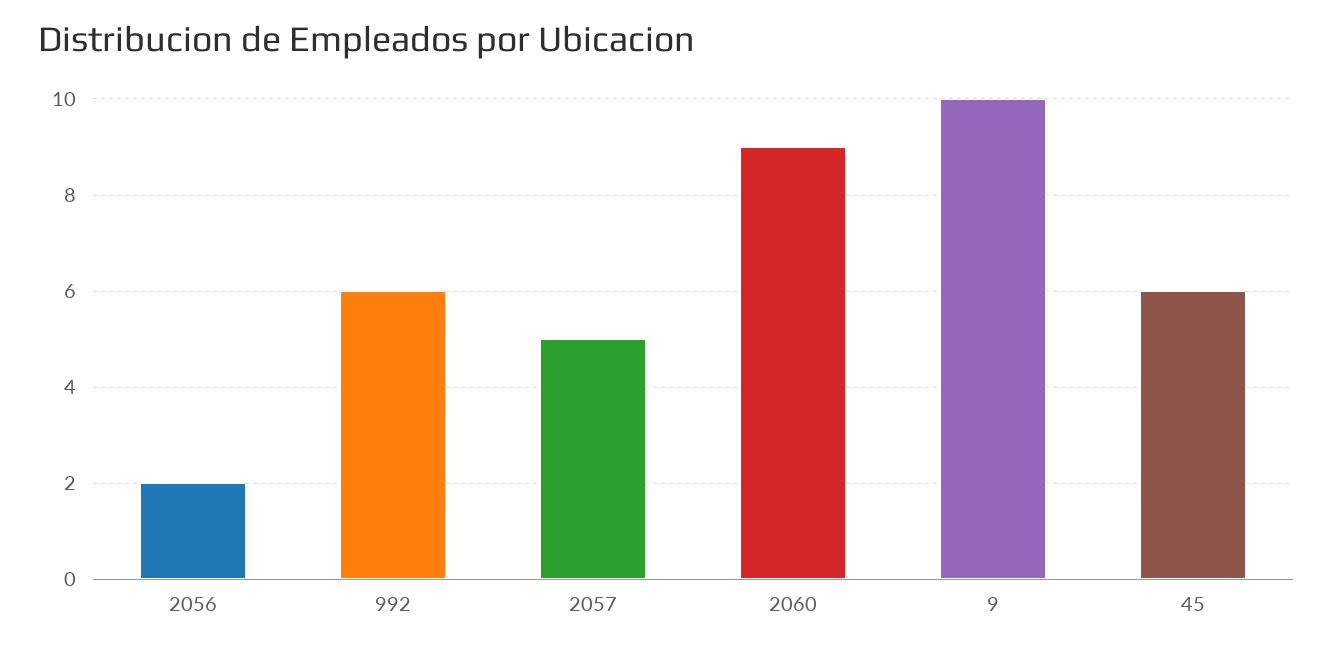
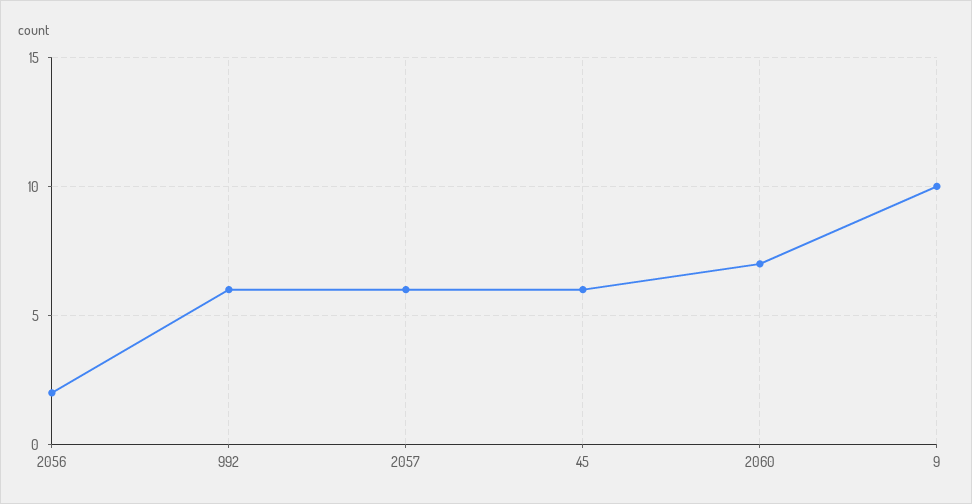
2057: 5 -> 6
2060: 9 -> 7

